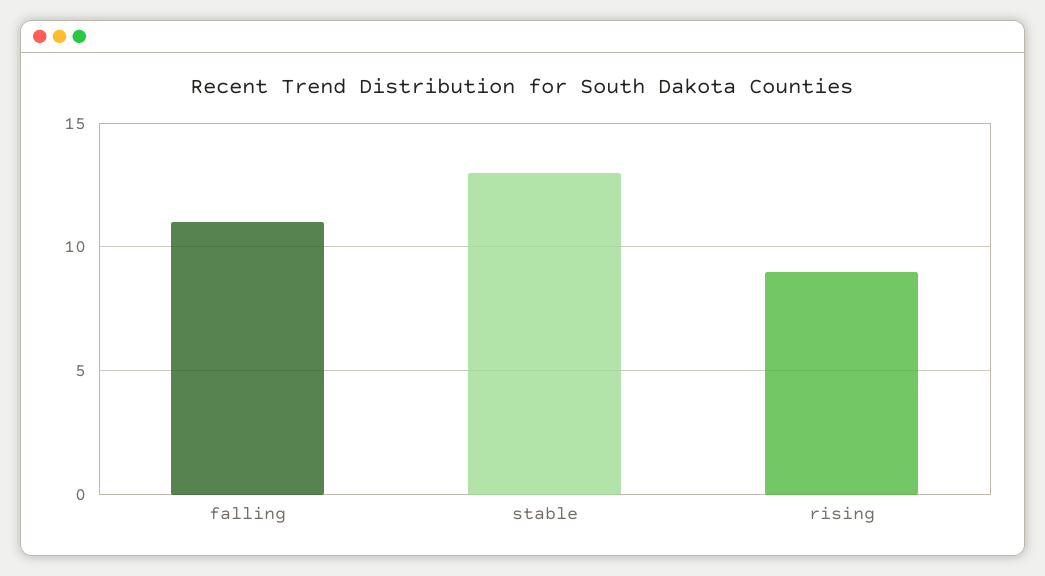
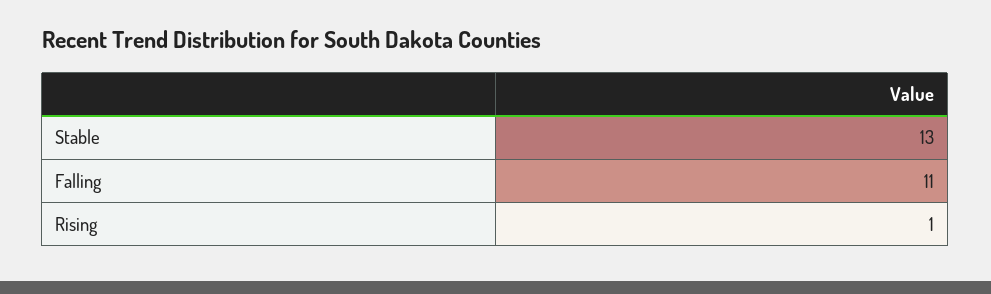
rising: 9 -> 1

